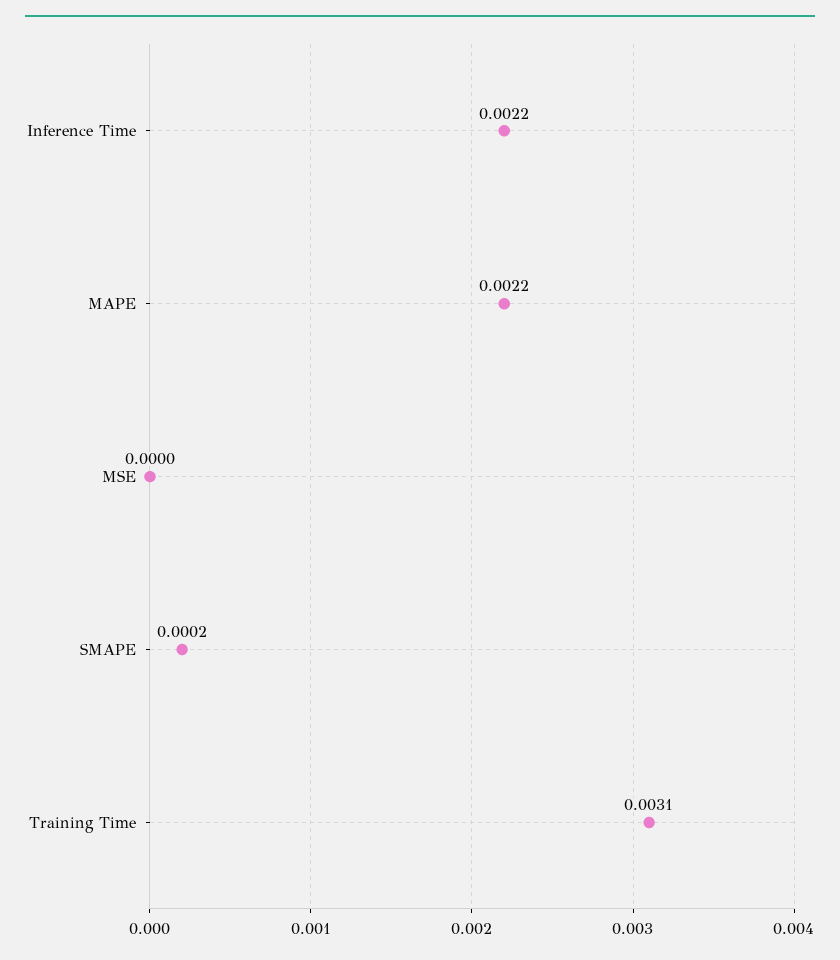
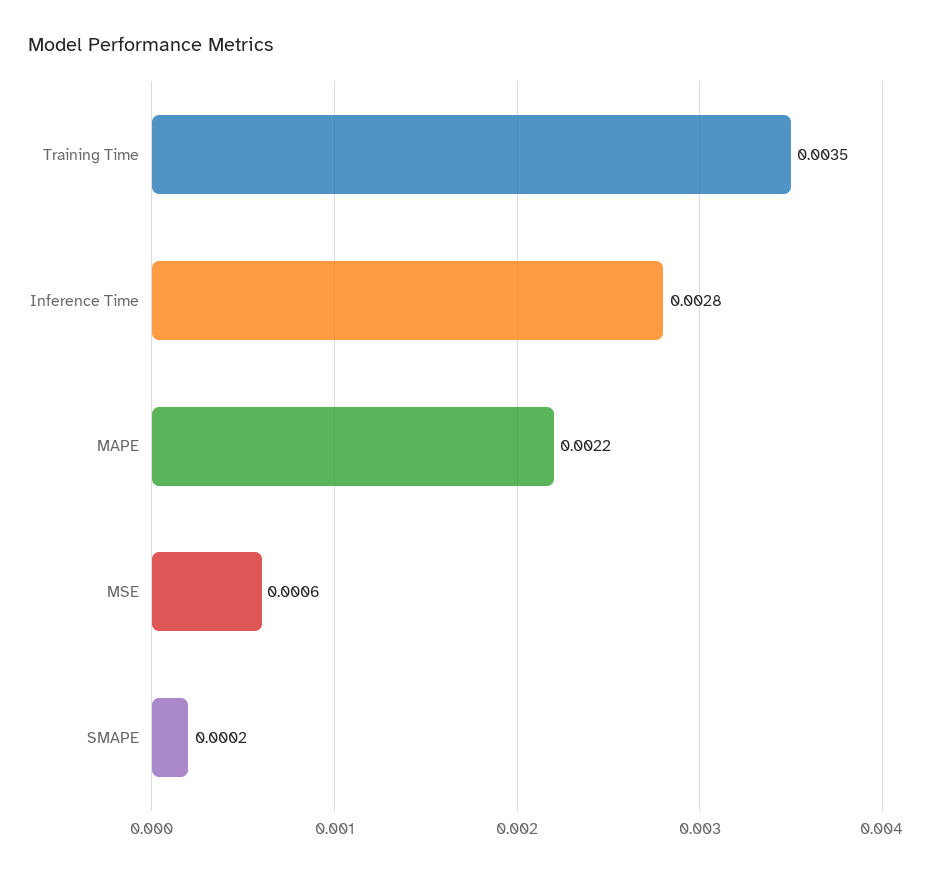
Inference Time: 0.0022 -> 0.0028
MSE: 0 -> 0.0006
Training Time: 0.0031 -> 0.0035

